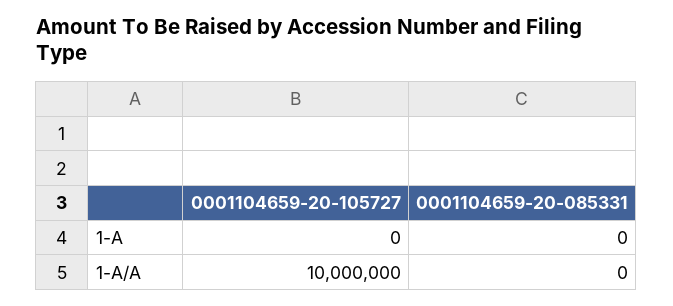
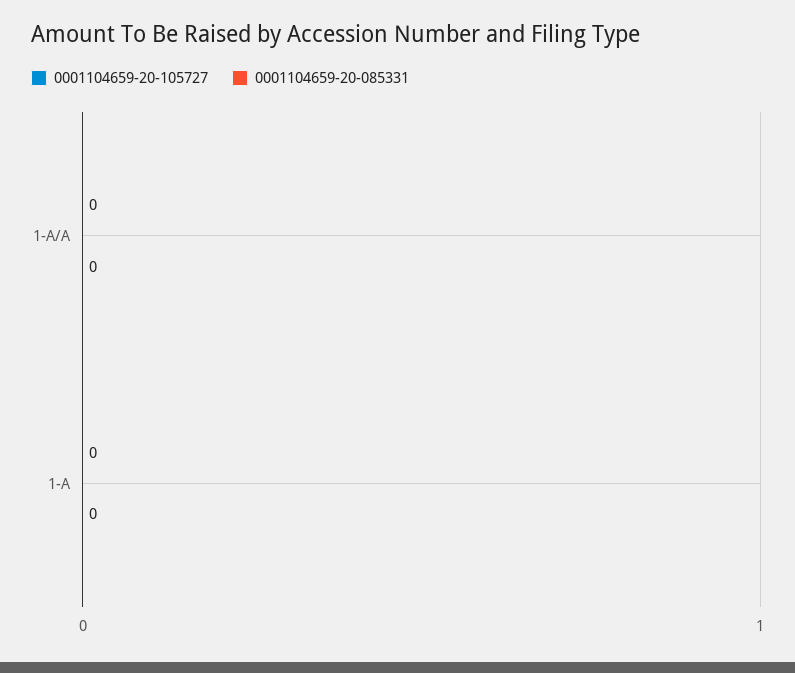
0001104659-20-105727, 1-A/A: 10000000 -> 0

